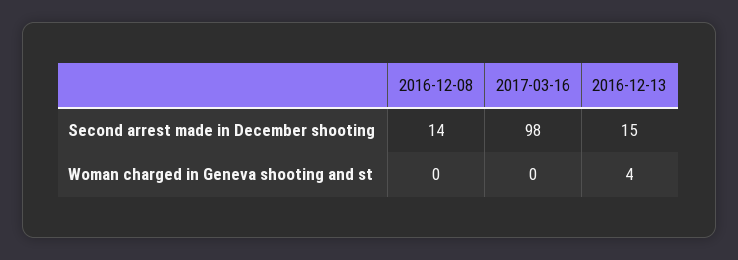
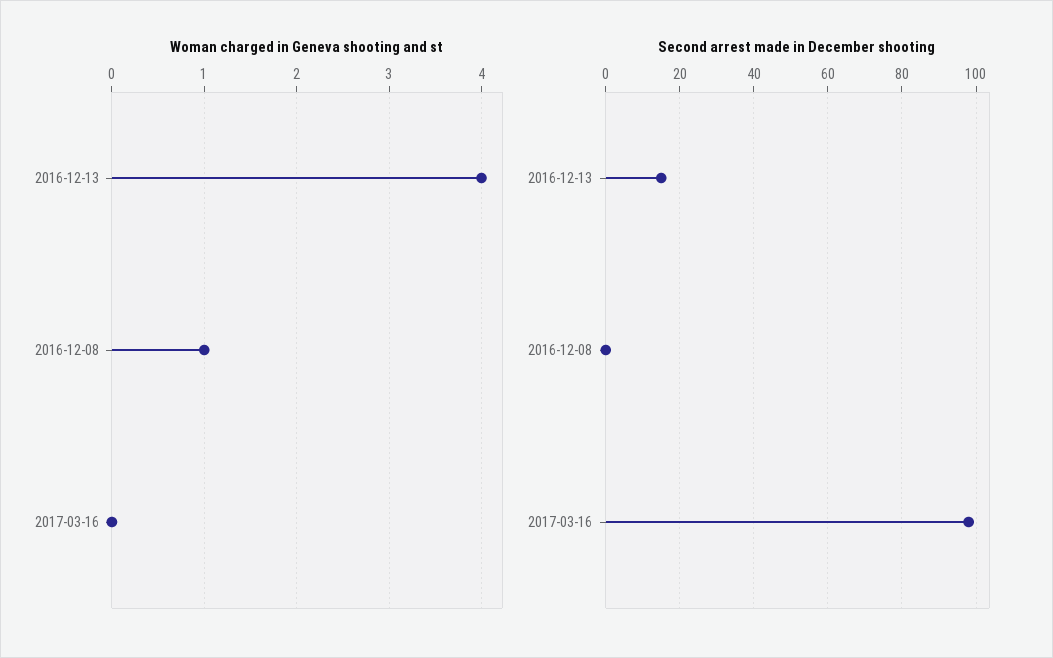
Second arrest made in December shooting, 2016-12-08: 14 -> 0
Woman charged in Geneva shooting and st, 2016-12-08: 0 -> 1

